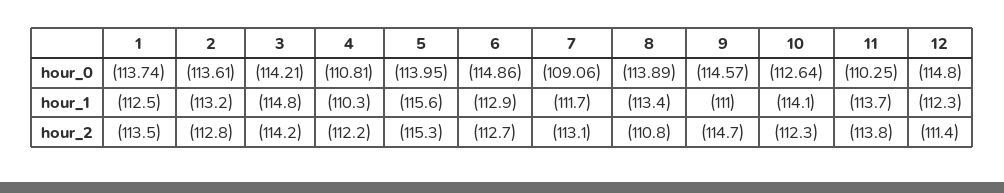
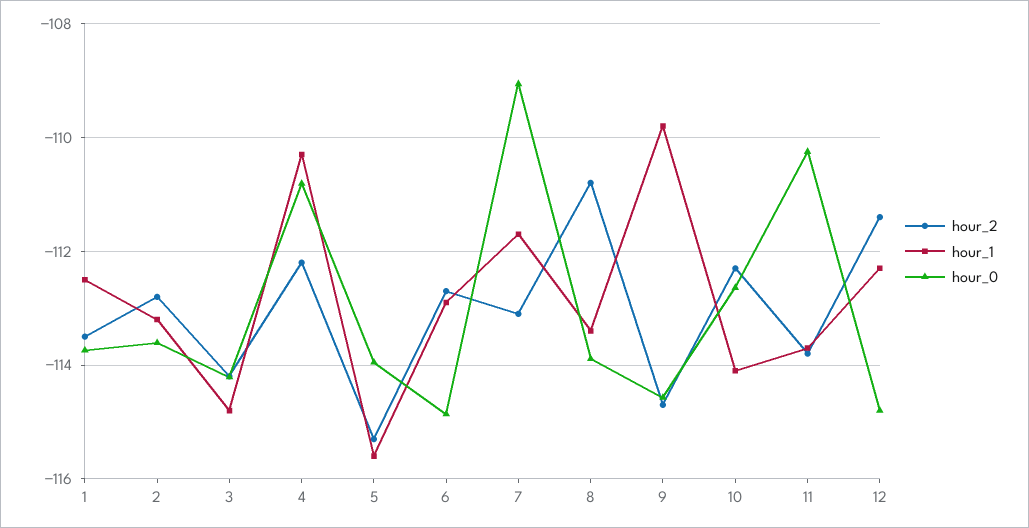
hour_1, 9: -111 -> -109.8

